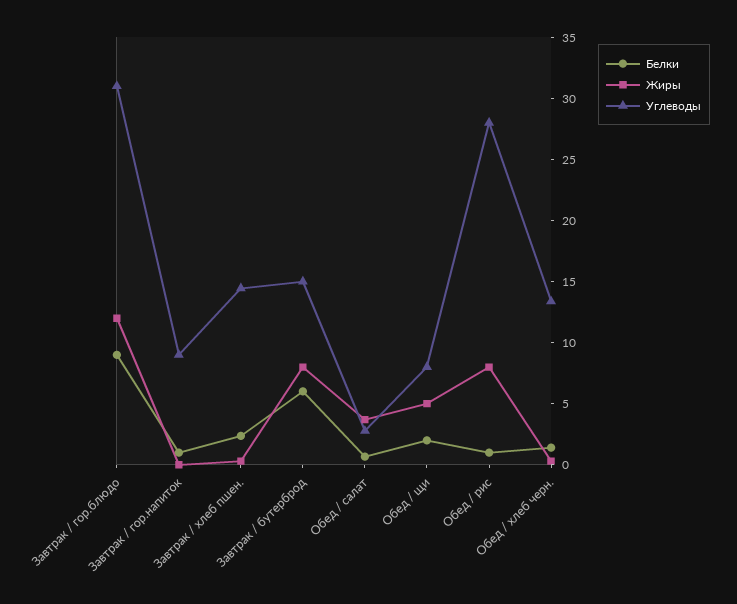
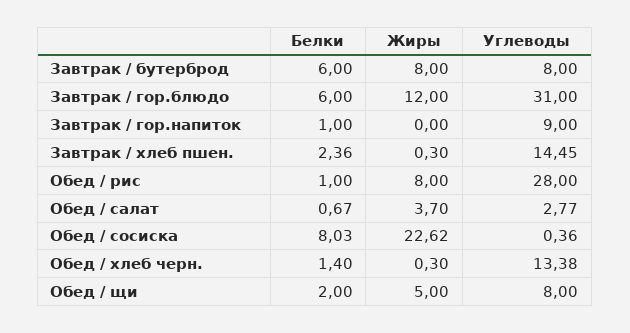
Белки, Завтрак / гор.блюдо: 9 -> 6
Углеводы, Завтрак / бутерброд: 15 -> 8
Белки, Обед / сосиска: none -> 8.03
Жиры, Обед / сосиска: none -> 22.62
Углеводы, Обед / сосиска: none -> 0.36

